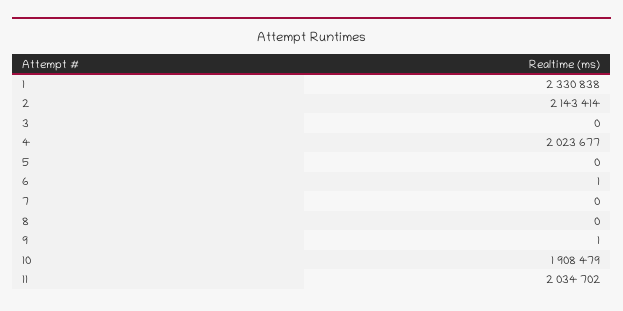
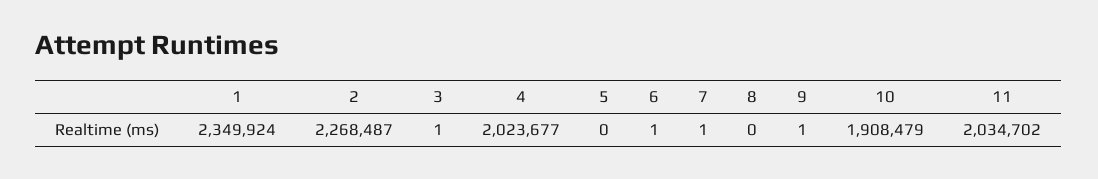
1: 2330838 -> 2349924
2: 2143414 -> 2268487
3: 0 -> 1
7: 0 -> 1

